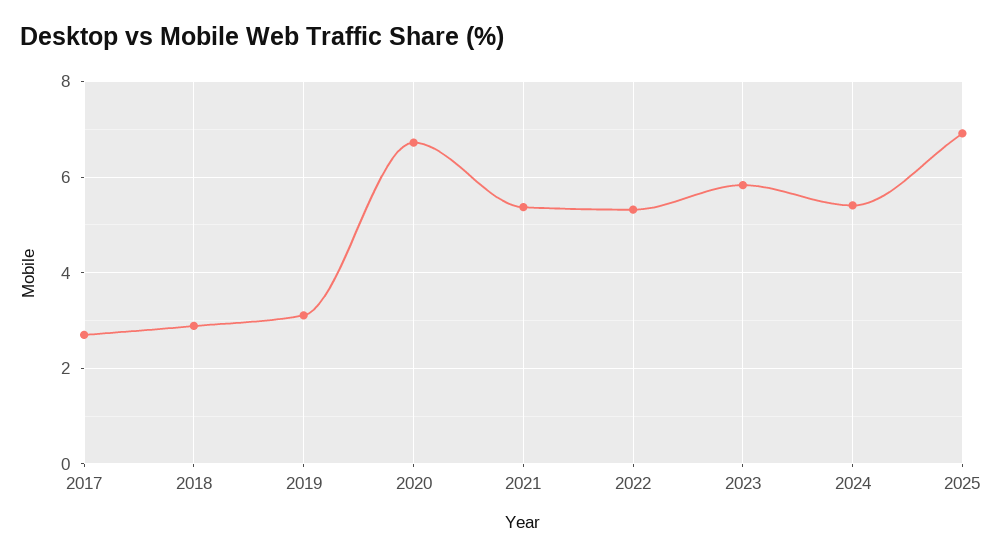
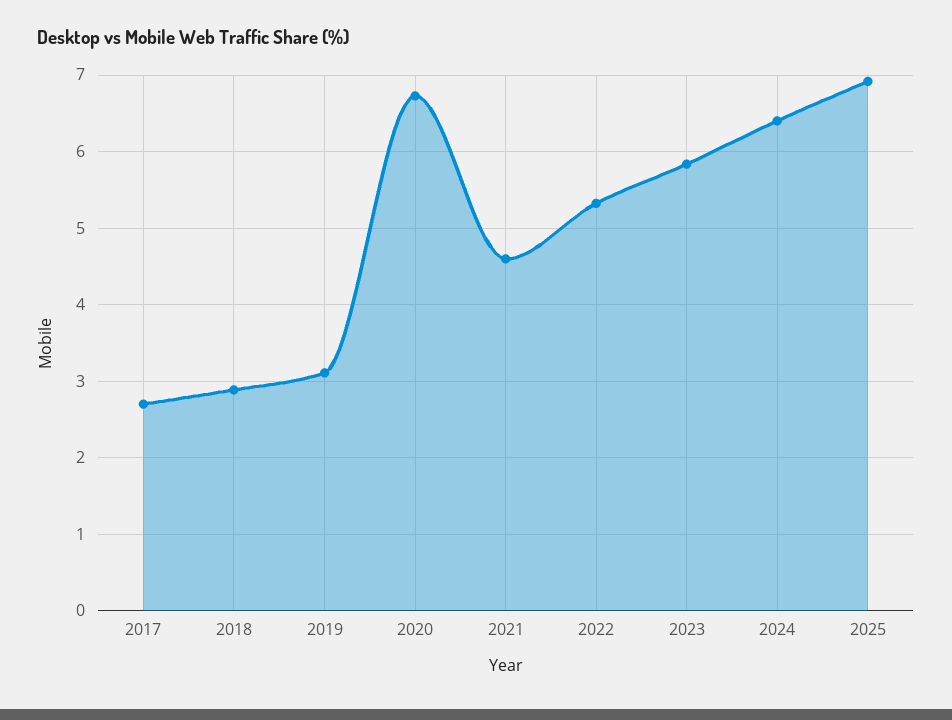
2021: 5.4 -> 4.6
2024: 5.4 -> 6.4

